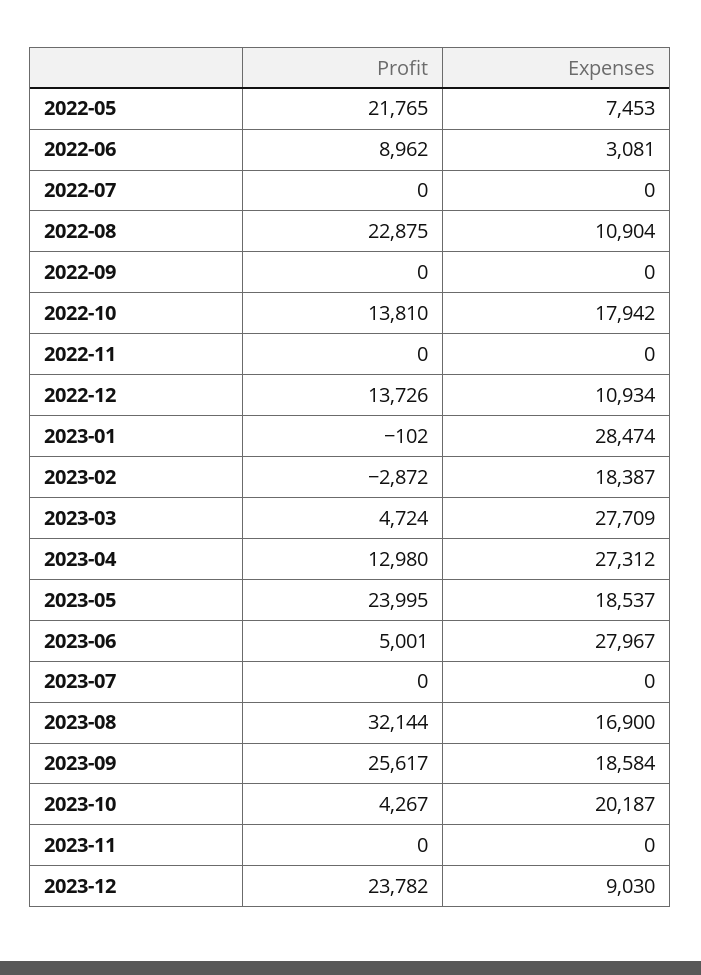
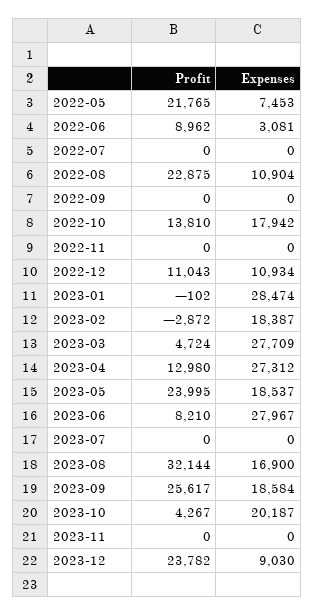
Profit, 2022-12: 13726 -> 11043
Profit, 2023-06: 5001 -> 8210

